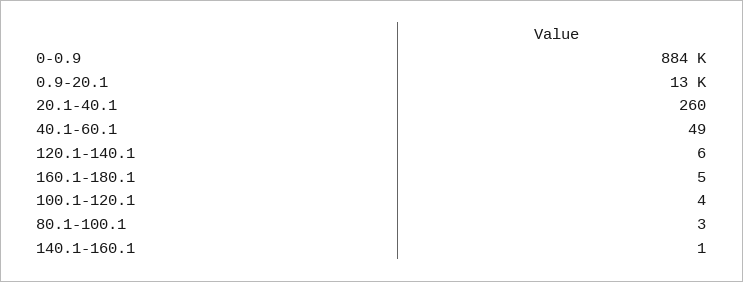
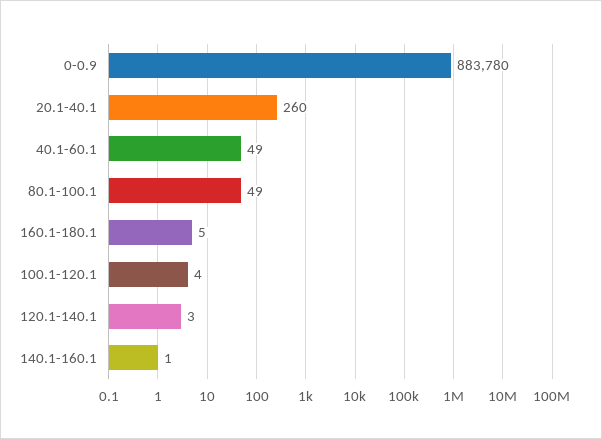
0.9-20.1: 13000 -> none
120.1-140.1: 6 -> 3
80.1-100.1: 3 -> 49

